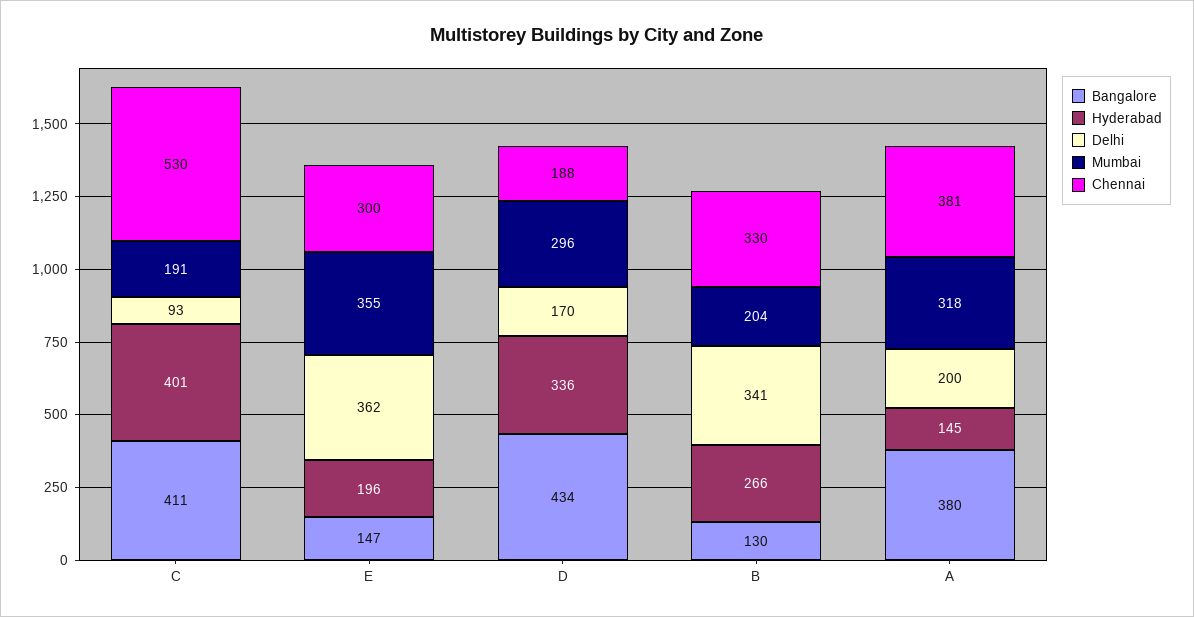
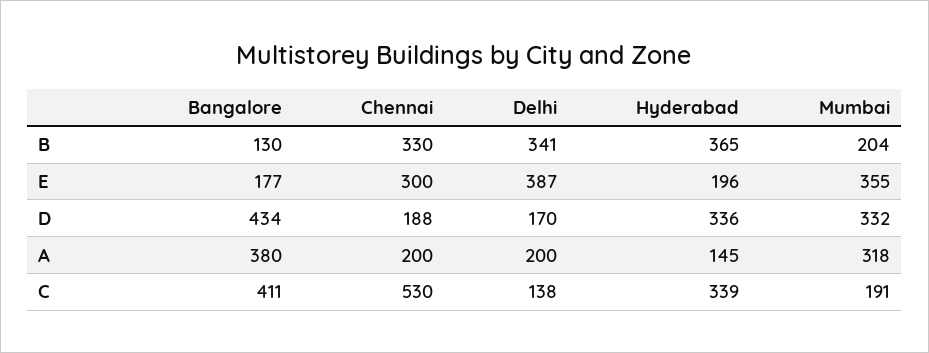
Hyderabad, C: 401 -> 339
Delhi, C: 93 -> 138
Bangalore, E: 147 -> 177
Delhi, E: 362 -> 387
Mumbai, D: 296 -> 332
Hyderabad, B: 266 -> 365
Chennai, A: 381 -> 200

